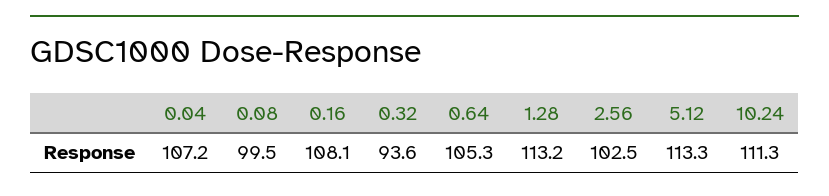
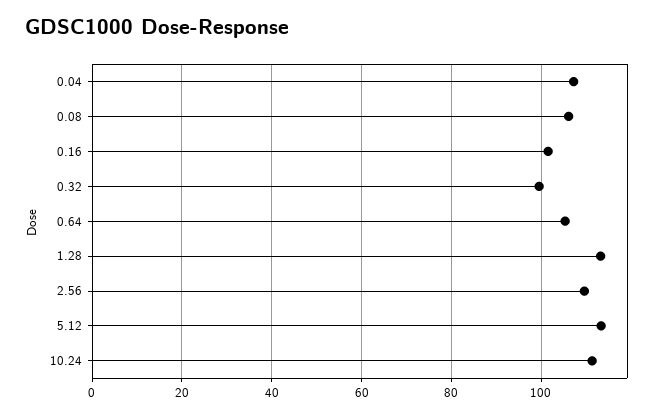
0.08: 99.5 -> 106
0.16: 108.1 -> 102
0.32: 93.6 -> 100
2.56: 102.5 -> 110

